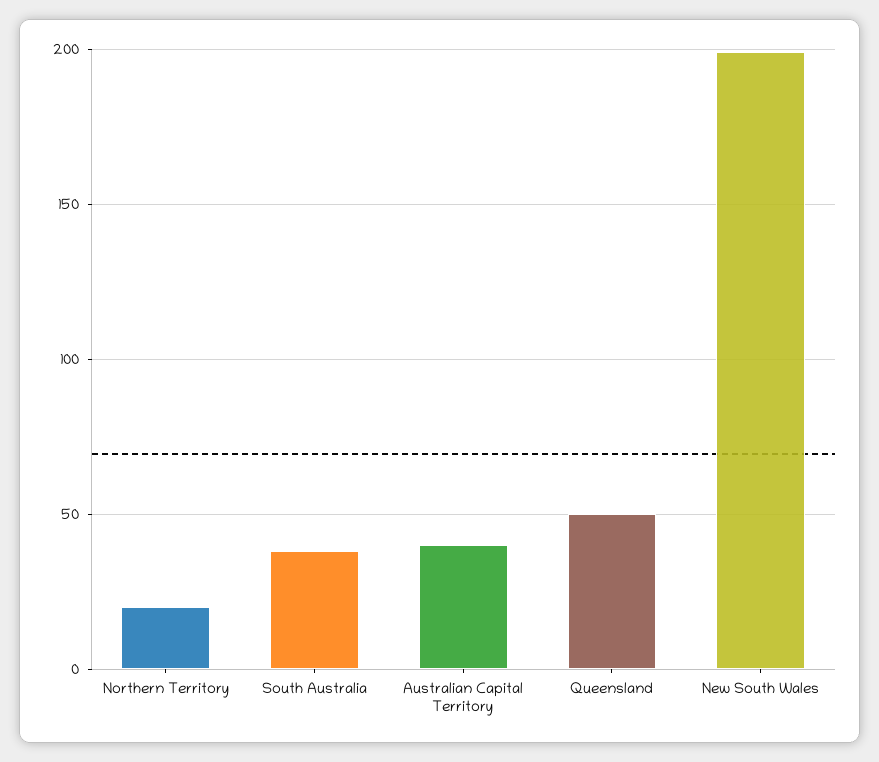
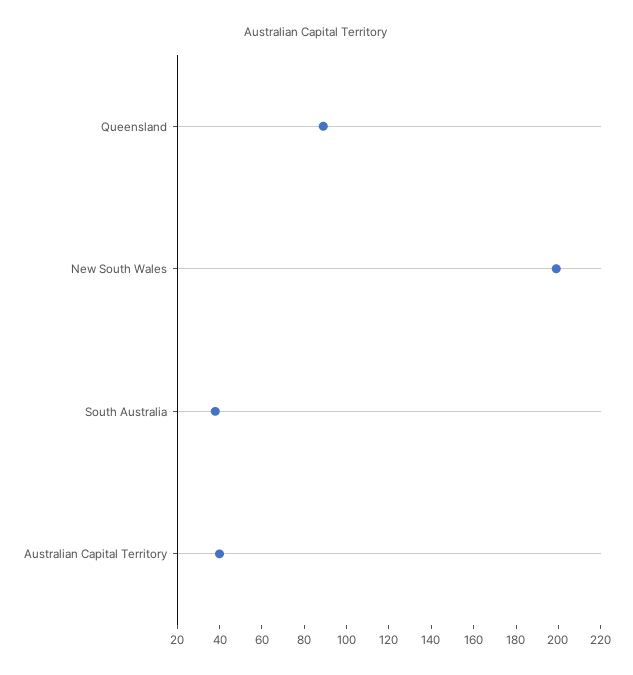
Northern Territory: 20 -> none
Queensland: 50 -> 90

